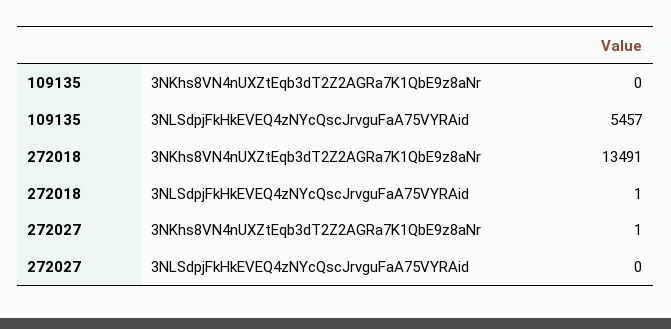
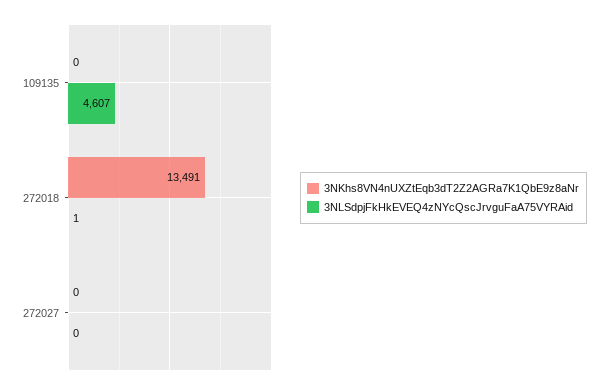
3NLSdpjFkHkEVEQ4zNYcQscJrvguFaA75VYRAid, 109135: 5457 -> 4607
3NKhs8VN4nUXZtEqb3dT2Z2AGRa7K1QbE9z8aNr, 272027: 1 -> 0

